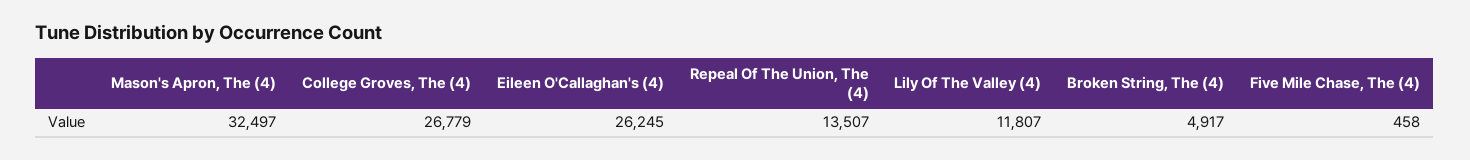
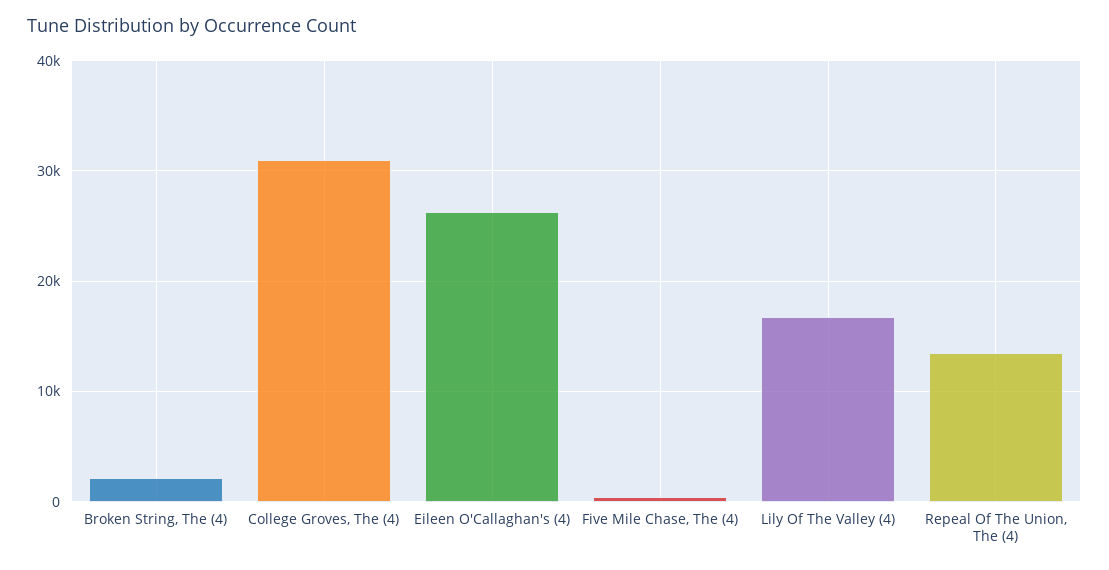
Mason's Apron, The (4): 32497 -> none
College Groves, The (4): 26779 -> 31000
Lily Of The Valley (4): 11807 -> 17000
Broken String, The (4): 4917 -> 2000

